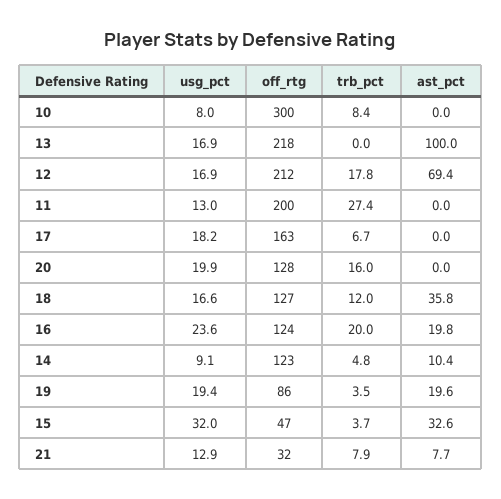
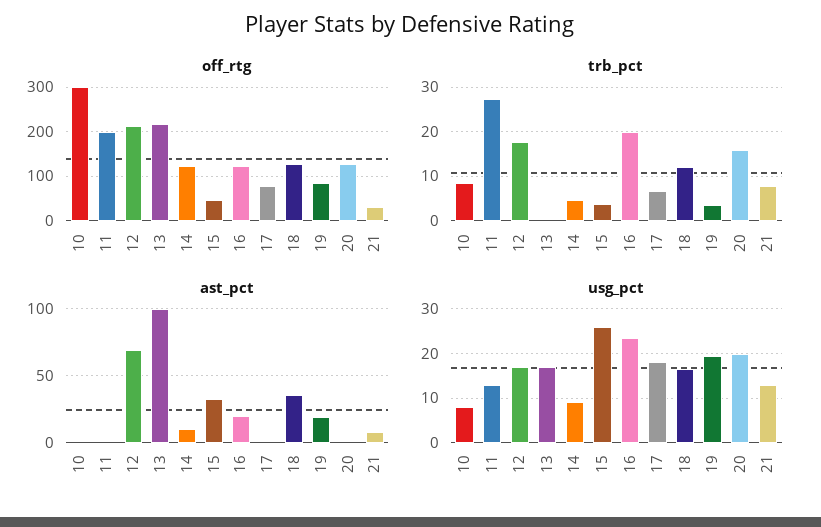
off_rtg, 17: 163 -> 80
usg_pct, 15: 32 -> 26

